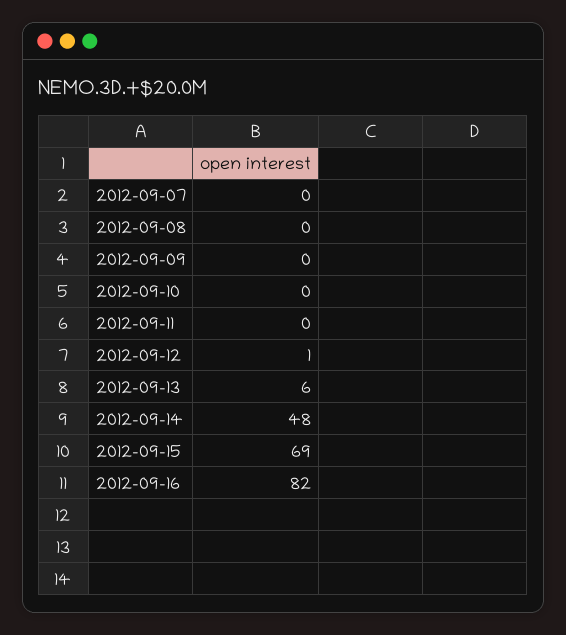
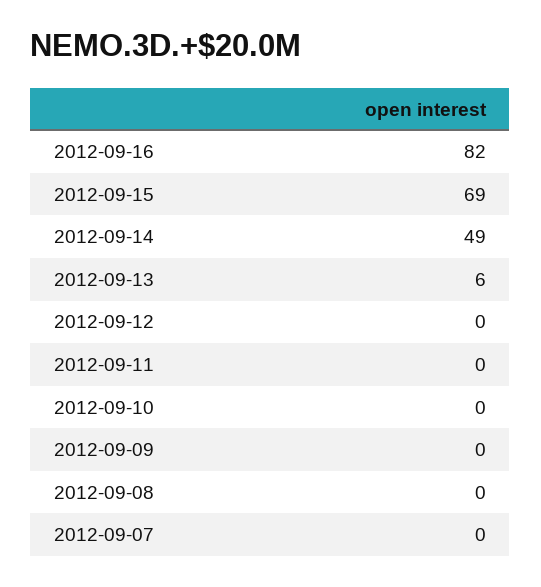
2012-09-12: 1 -> 0
2012-09-14: 48 -> 49

